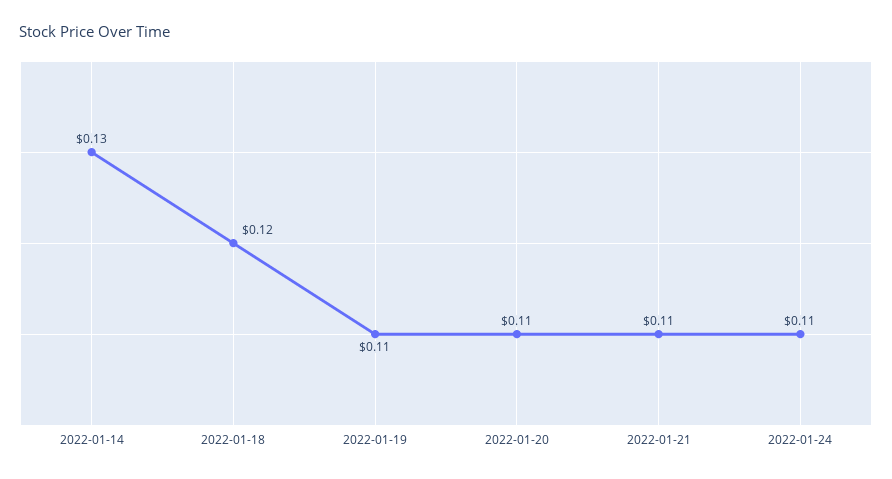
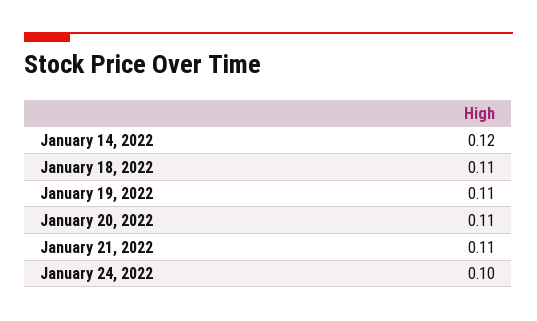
2022-01-14: 0.13 -> 0.12
2022-01-18: 0.12 -> 0.11
2022-01-24: 0.11 -> 0.1

